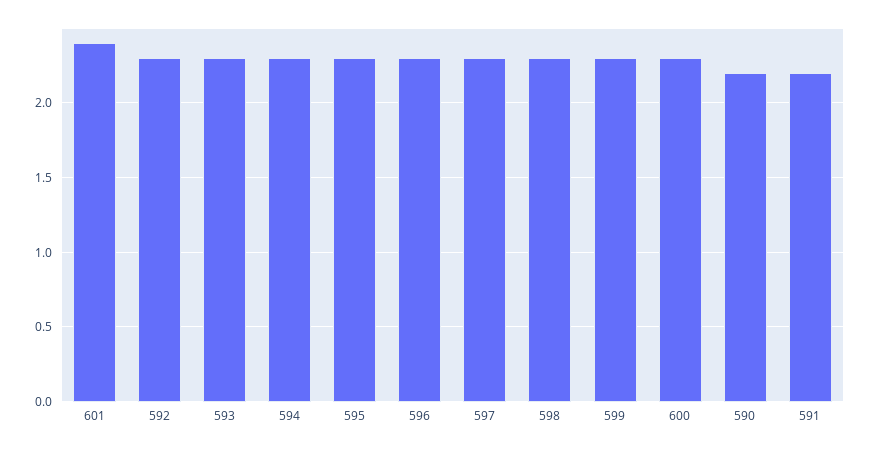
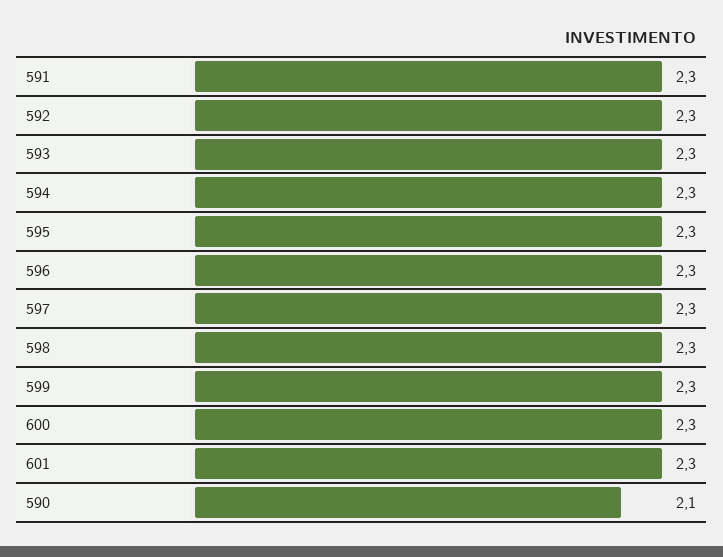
601: 2.4 -> 2.3
590: 2.2 -> 2.1
591: 2.2 -> 2.3

